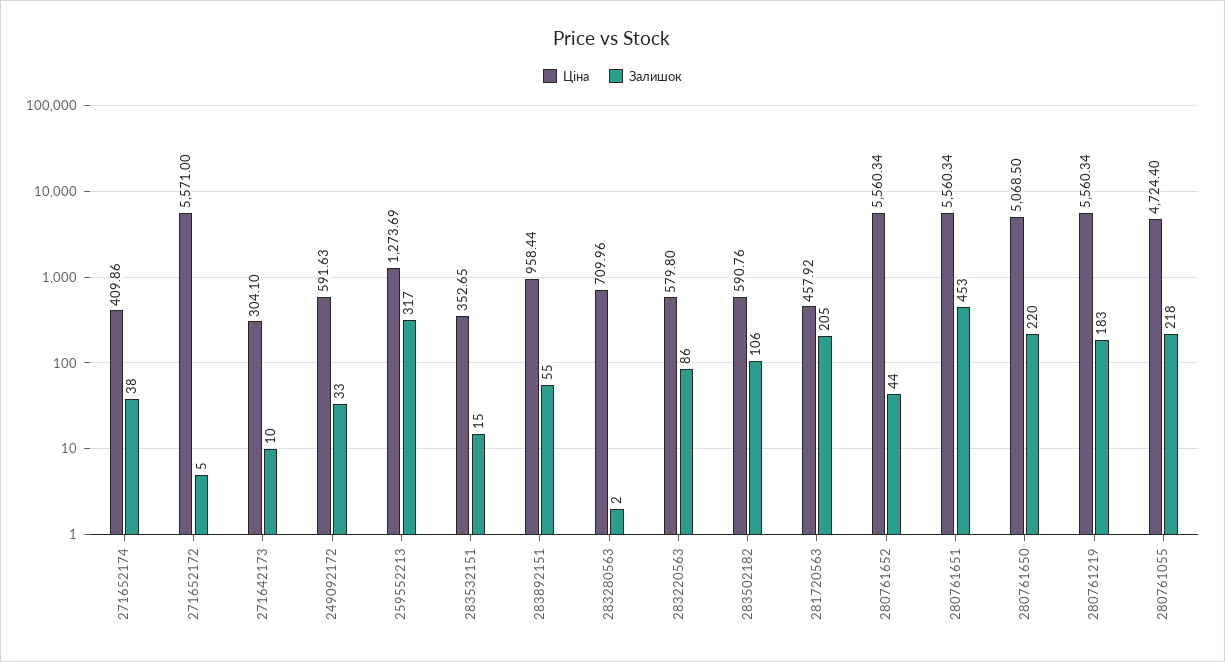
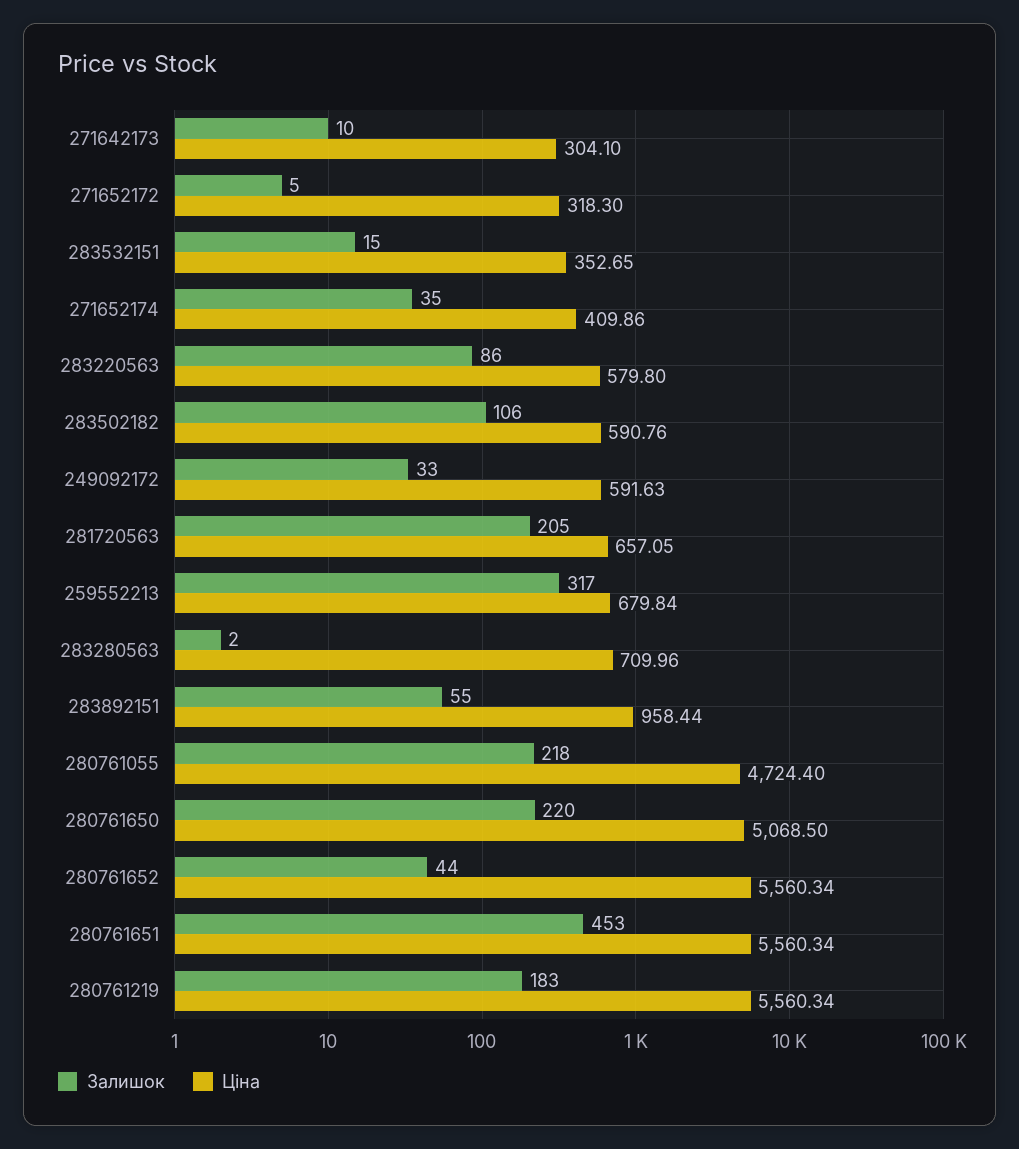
Залишок, 271652174: 38 -> 35
Ціна, 271652172: 5571 -> 318.3
Ціна, 259552213: 1273.69 -> 679.84
Ціна, 281720563: 457.92 -> 657.05

